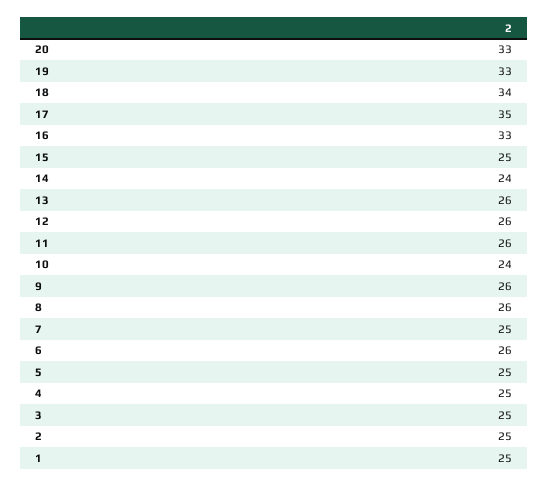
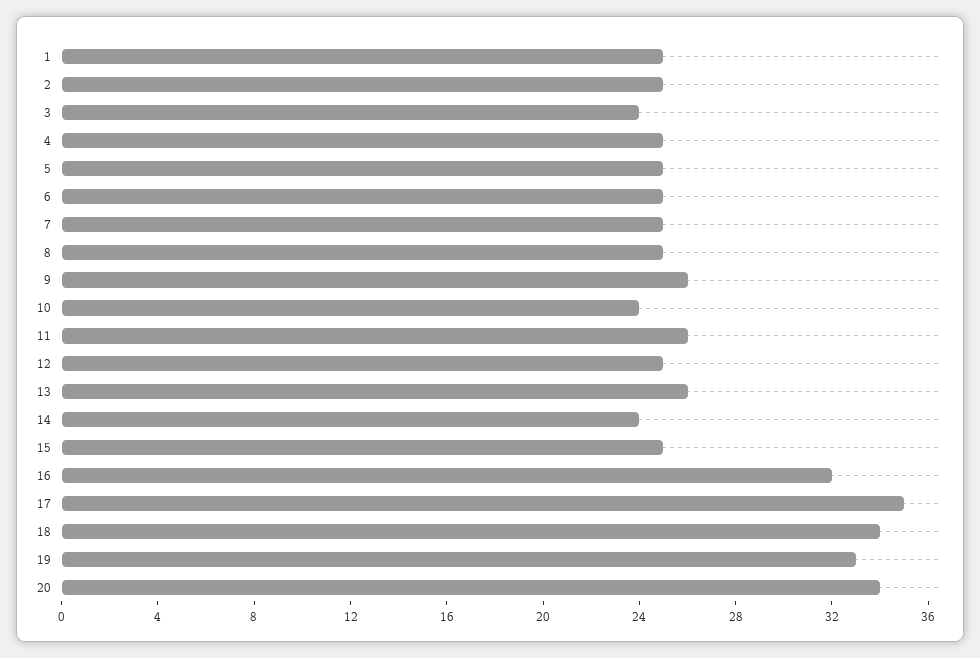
20: 33 -> 34
16: 33 -> 32
12: 26 -> 25
8: 26 -> 25
6: 26 -> 25
3: 25 -> 24

